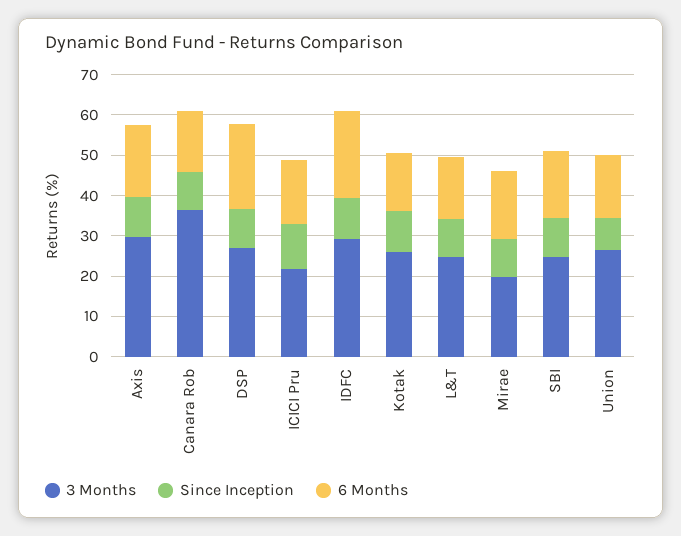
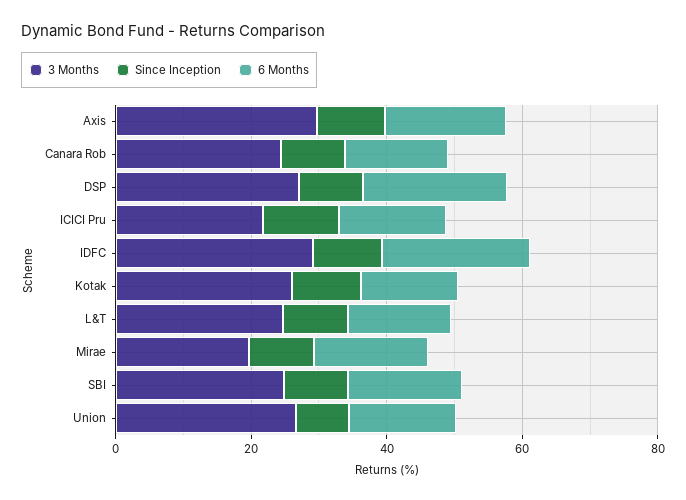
3 Months, Canara Rob: 36 -> 25

